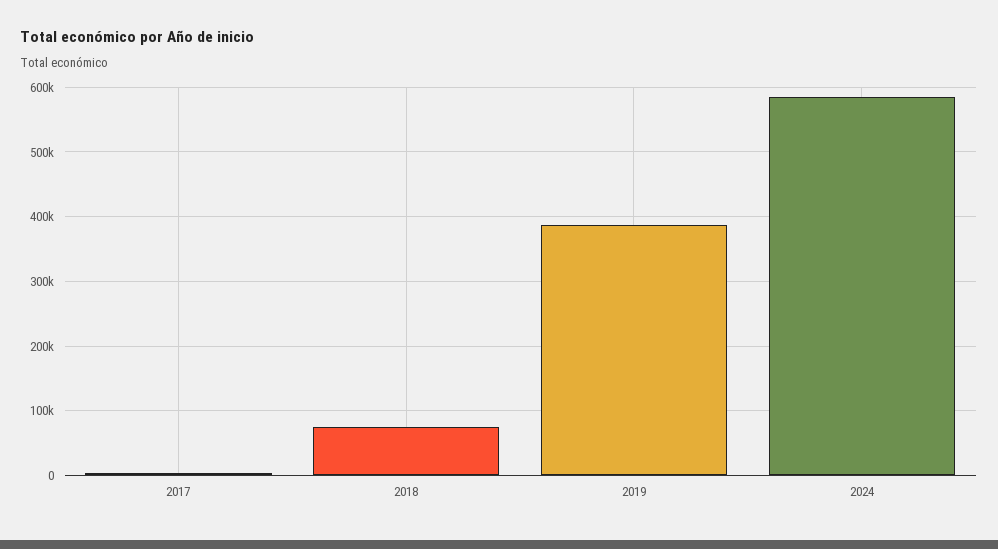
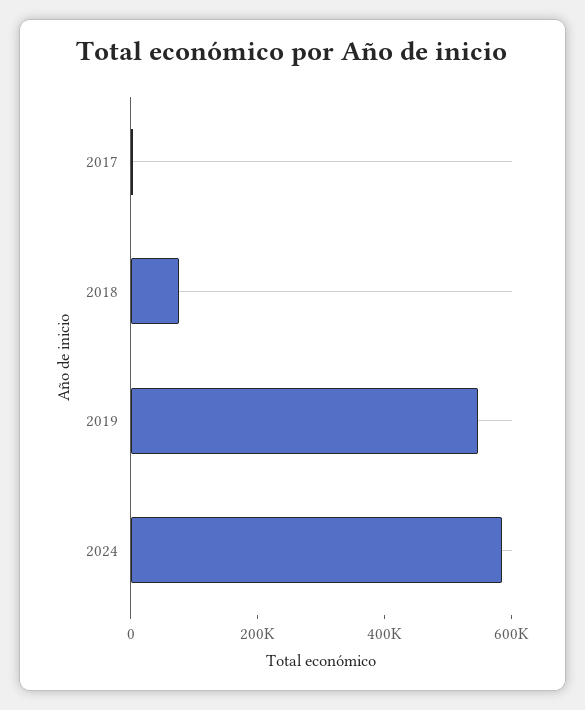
2019: 390000 -> 550000

